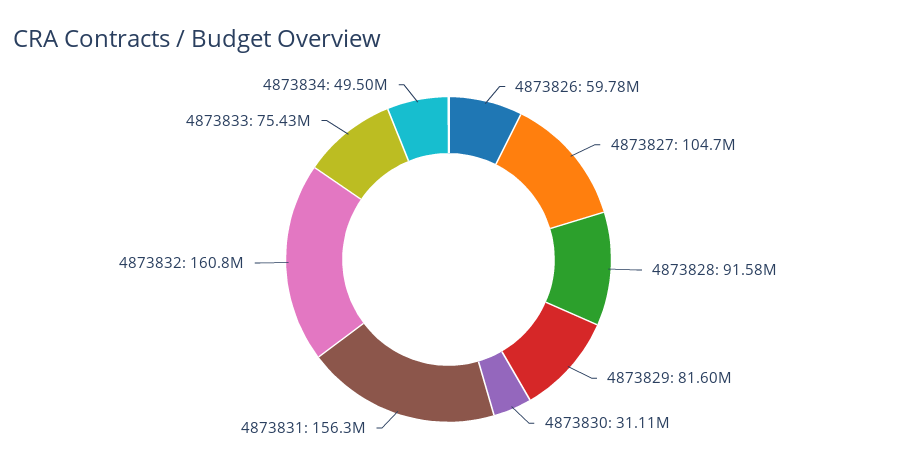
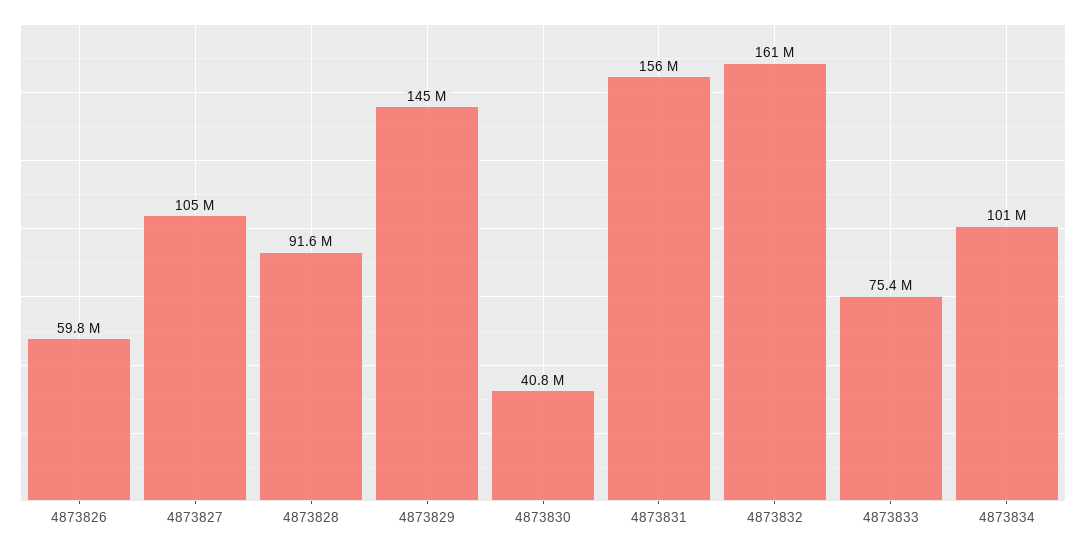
4873829: 81600000 -> 145000000
4873830: 31110000 -> 40800000
4873834: 49500000 -> 101000000

